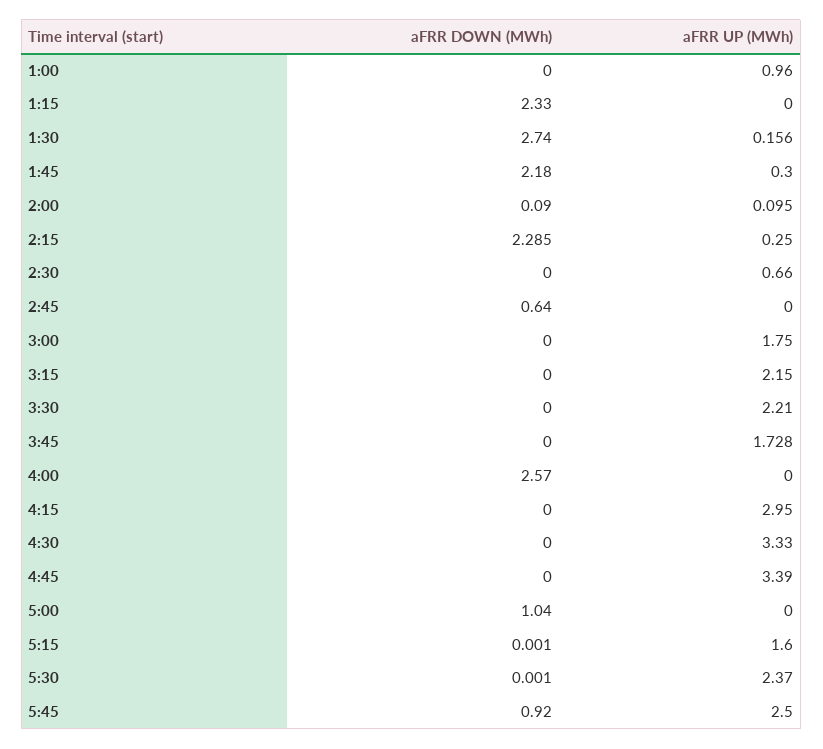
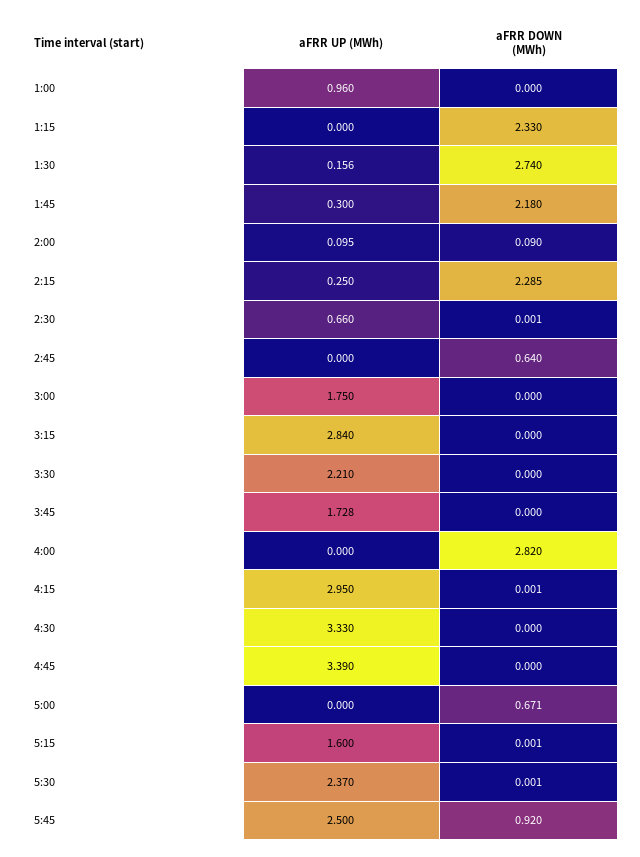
aFRR DOWN (MWh), 2:30: 0 -> 0.001
aFRR UP (MWh), 3:15: 2.15 -> 2.84
aFRR DOWN (MWh), 4:00: 2.57 -> 2.82
aFRR DOWN (MWh), 4:15: 0 -> 0.001
aFRR DOWN (MWh), 5:00: 1.04 -> 0.671

